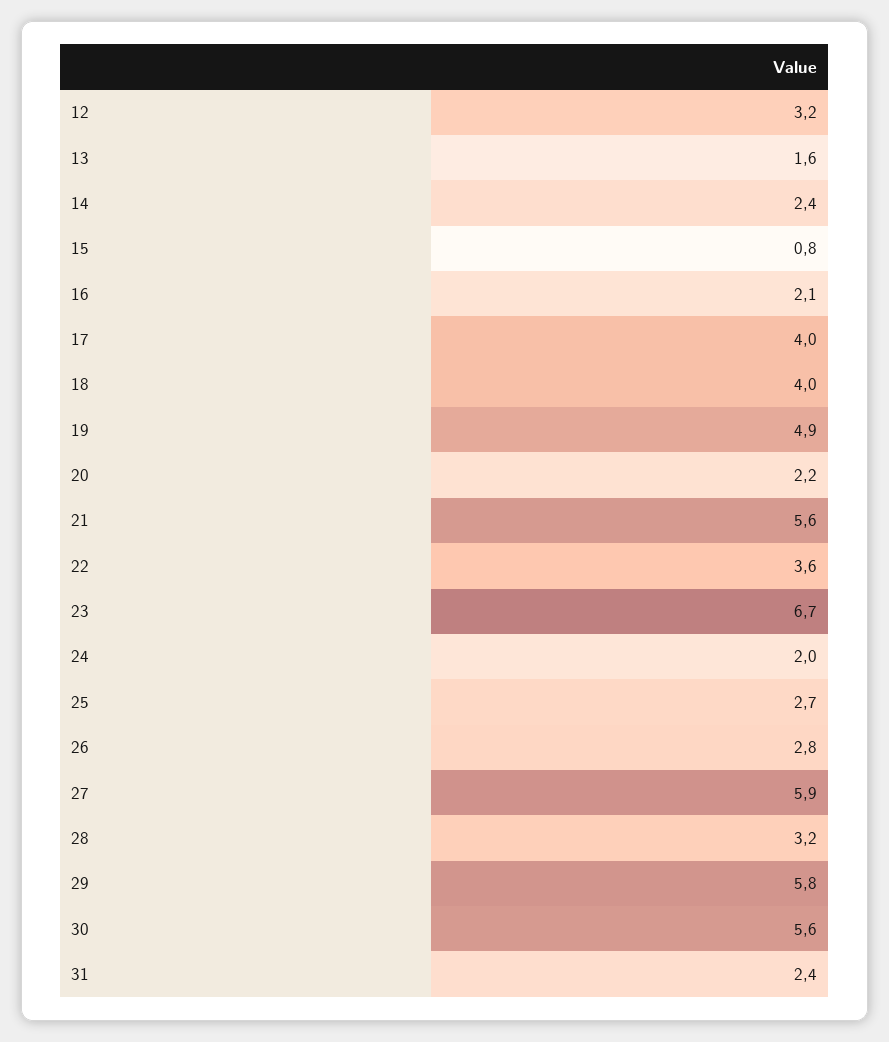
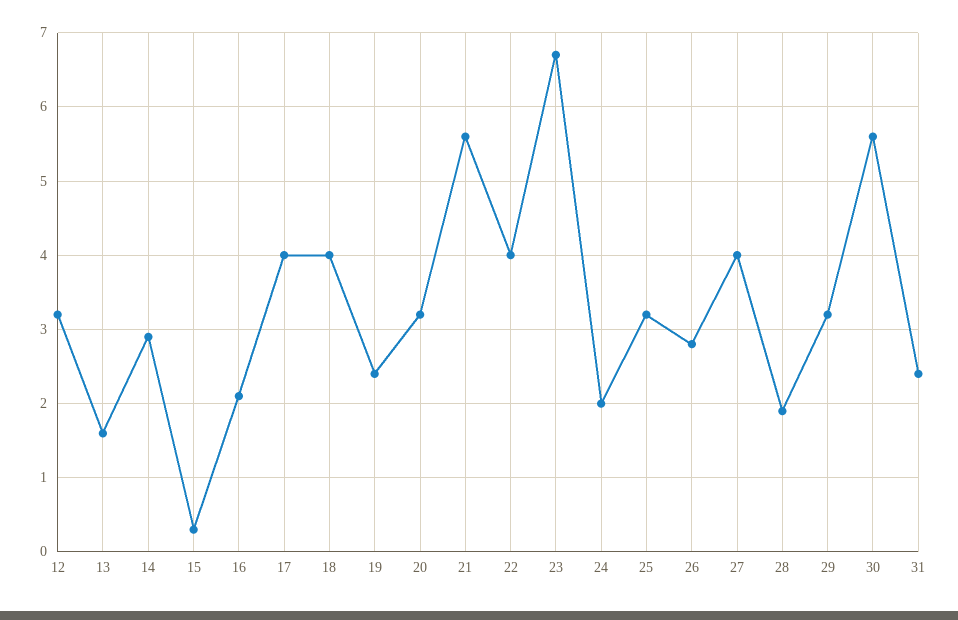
14: 2.4 -> 2.9
15: 0.8 -> 0.3
19: 4.9 -> 2.4
20: 2.2 -> 3.2
22: 3.6 -> 4
25: 2.7 -> 3.2
27: 5.9 -> 4
28: 3.2 -> 1.9
29: 5.8 -> 3.2

